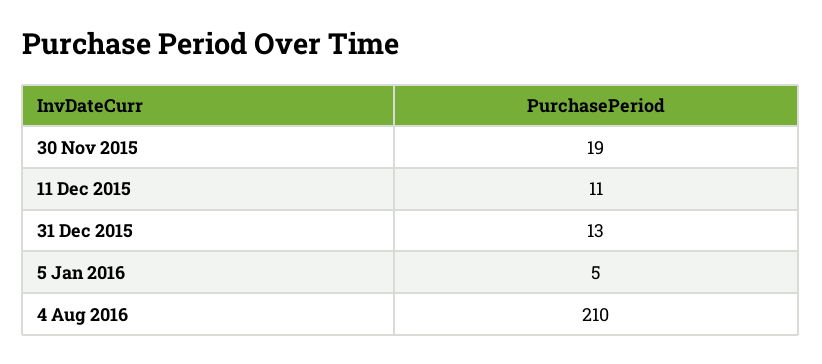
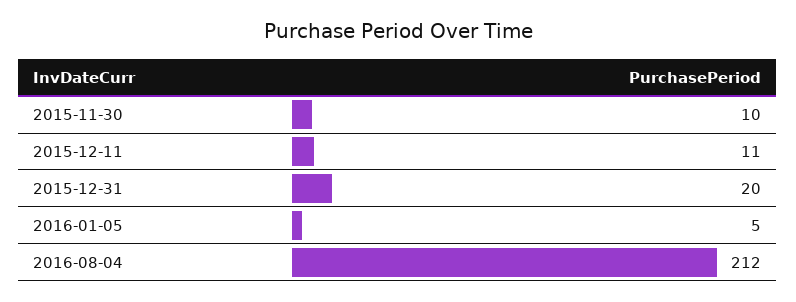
30 Nov 2015: 19 -> 10
31 Dec 2015: 13 -> 20
4 Aug 2016: 210 -> 212

